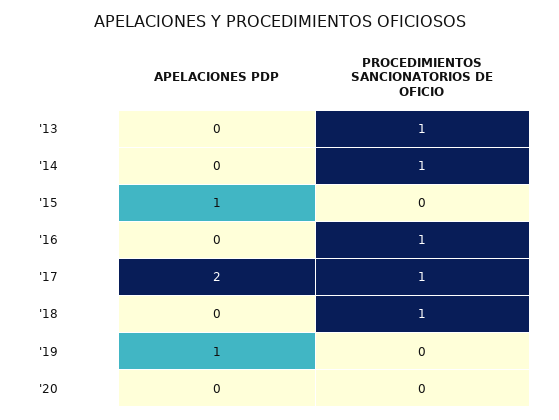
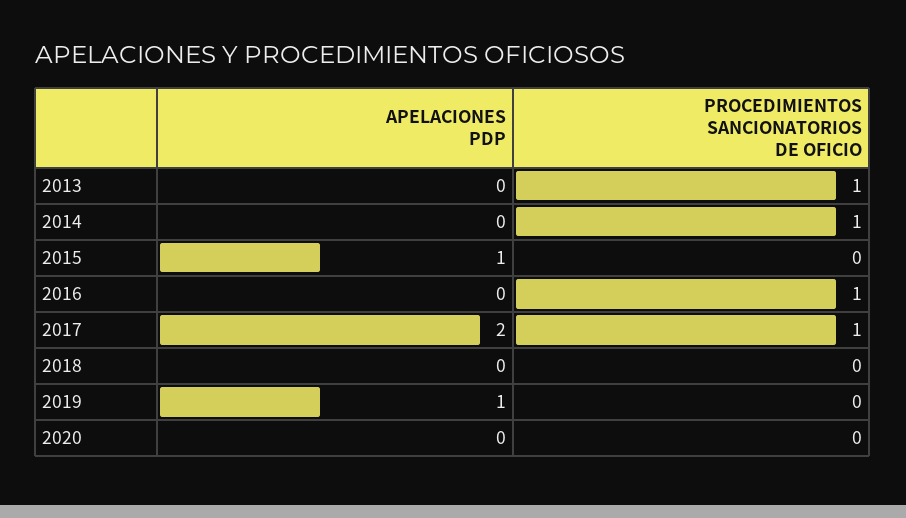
PROCEDIMIENTOS SANCIONATORIOS DE OFICIO, '18: 1 -> 0

